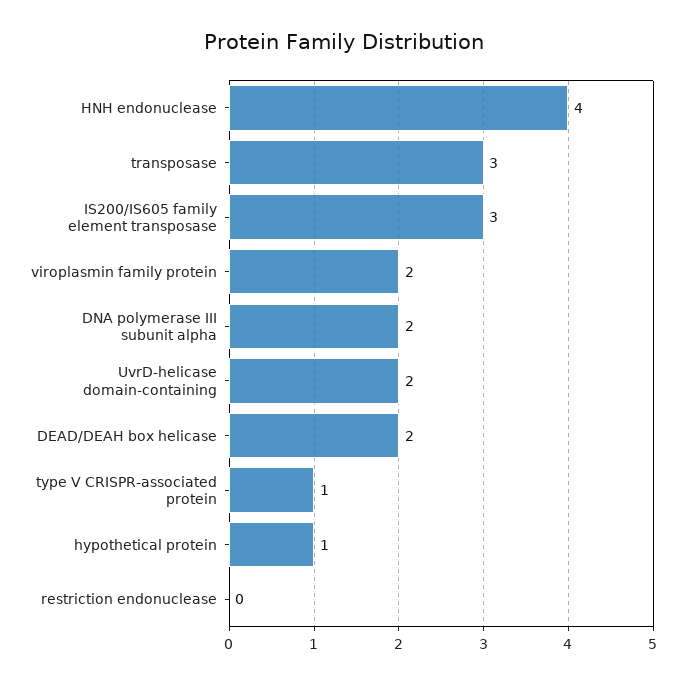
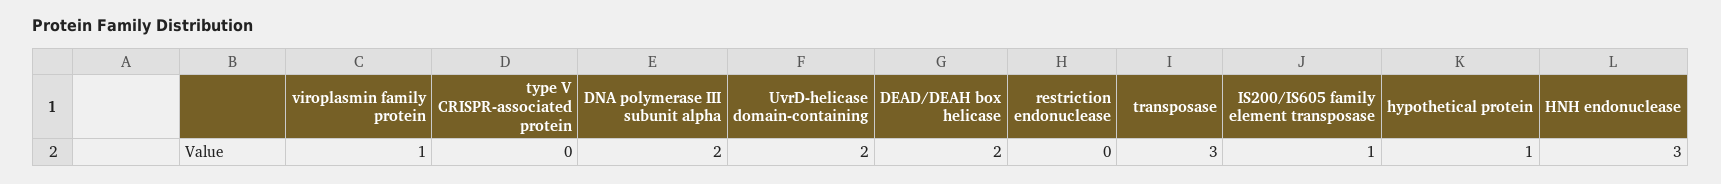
HNH endonuclease: 4 -> 3
IS200/IS605 family element transposase: 3 -> 1
viroplasmin family protein: 2 -> 1
type V CRISPR-associated protein: 1 -> 0

